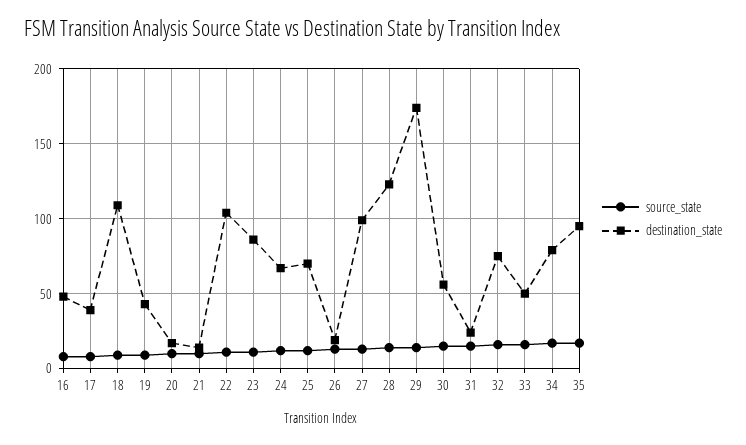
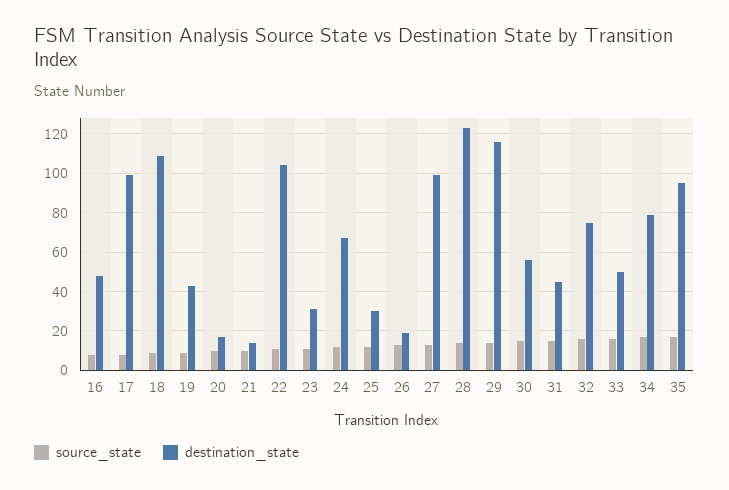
destination_state, 17: 40 -> 100
destination_state, 23: 85 -> 30
destination_state, 25: 70 -> 30
destination_state, 29: 175 -> 115
destination_state, 31: 25 -> 45

